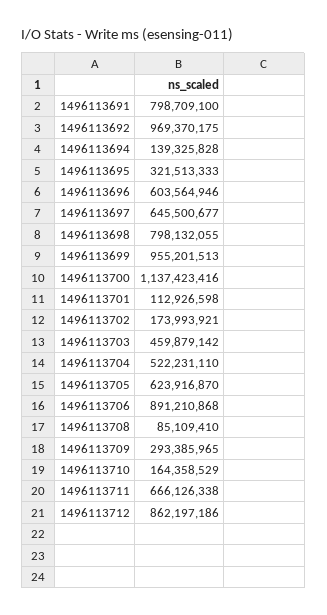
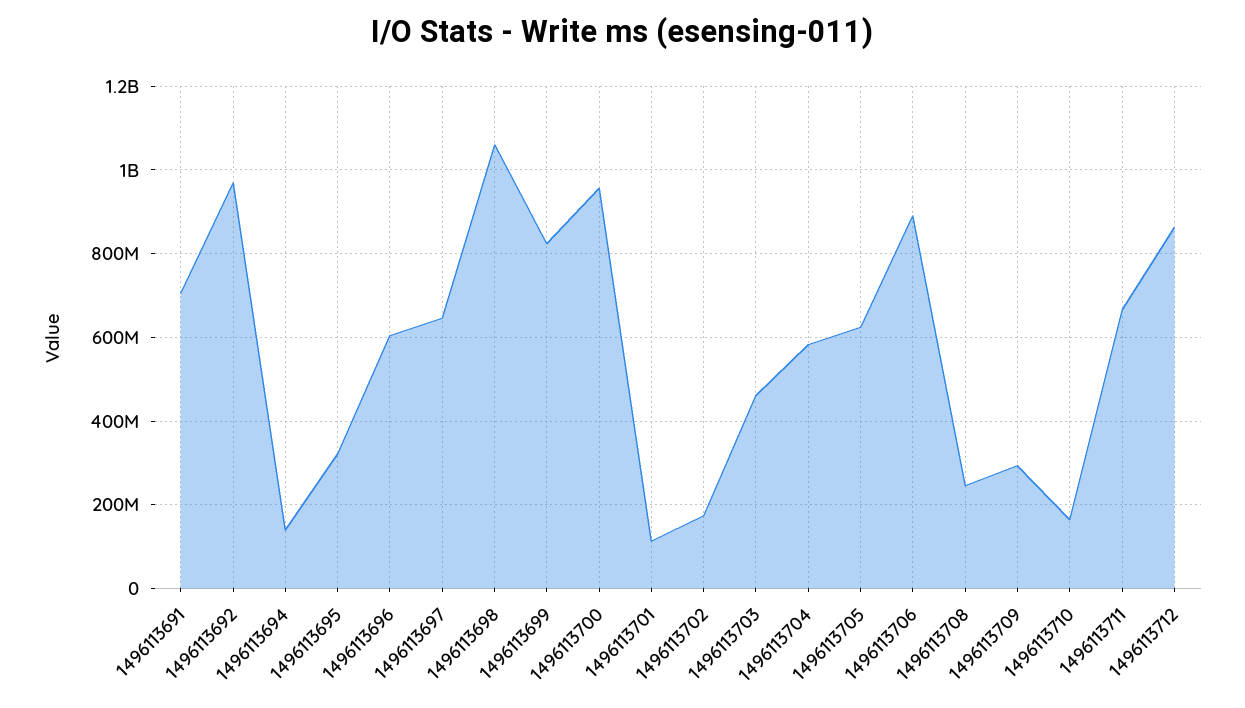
1496113691: 798709100 -> 700000000
1496113698: 798132055 -> 1060000000
1496113699: 955201513 -> 820000000
1496113700: 1137423416 -> 960000000
1496113704: 522231110 -> 580000000
1496113708: 85109410 -> 240000000

